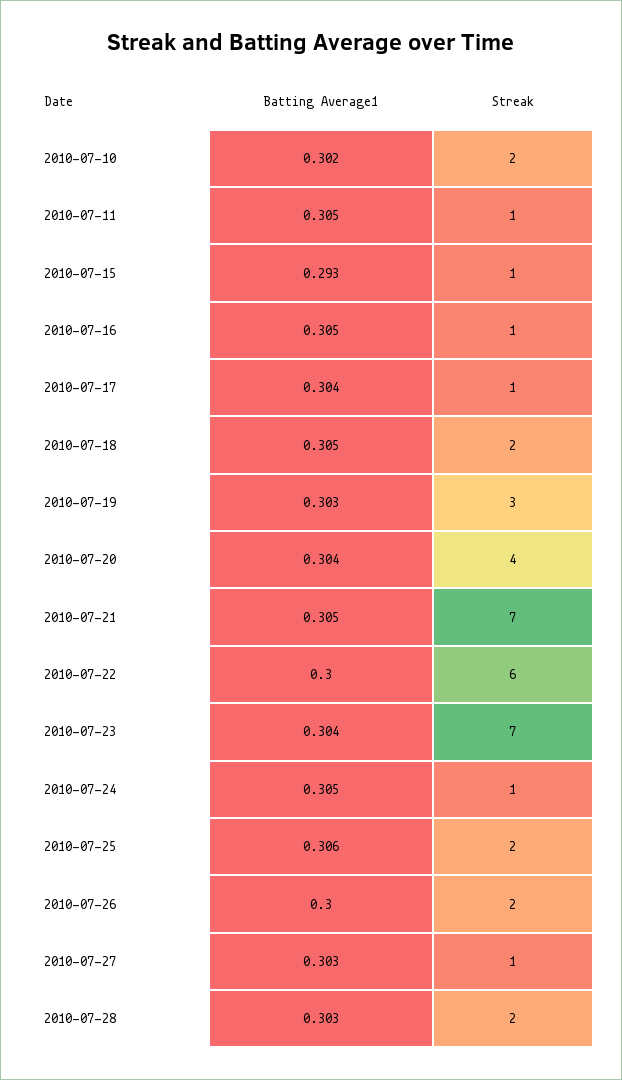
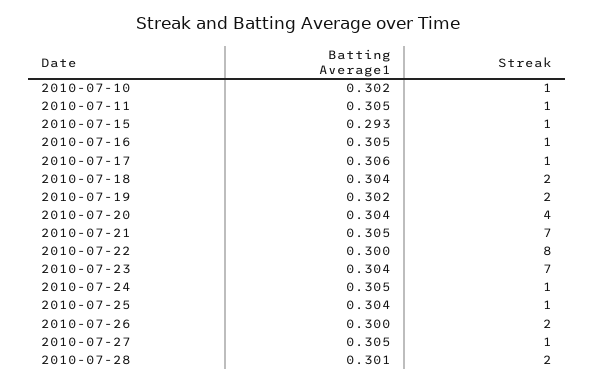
Streak, 2010-07-10: 2 -> 1
Batting Average1, 2010-07-17: 0.304 -> 0.306
Batting Average1, 2010-07-18: 0.305 -> 0.304
Batting Average1, 2010-07-19: 0.303 -> 0.302
Streak, 2010-07-19: 3 -> 2
Streak, 2010-07-22: 6 -> 8
Batting Average1, 2010-07-25: 0.306 -> 0.304
Streak, 2010-07-25: 2 -> 1
Batting Average1, 2010-07-27: 0.303 -> 0.305
Batting Average1, 2010-07-28: 0.303 -> 0.301

